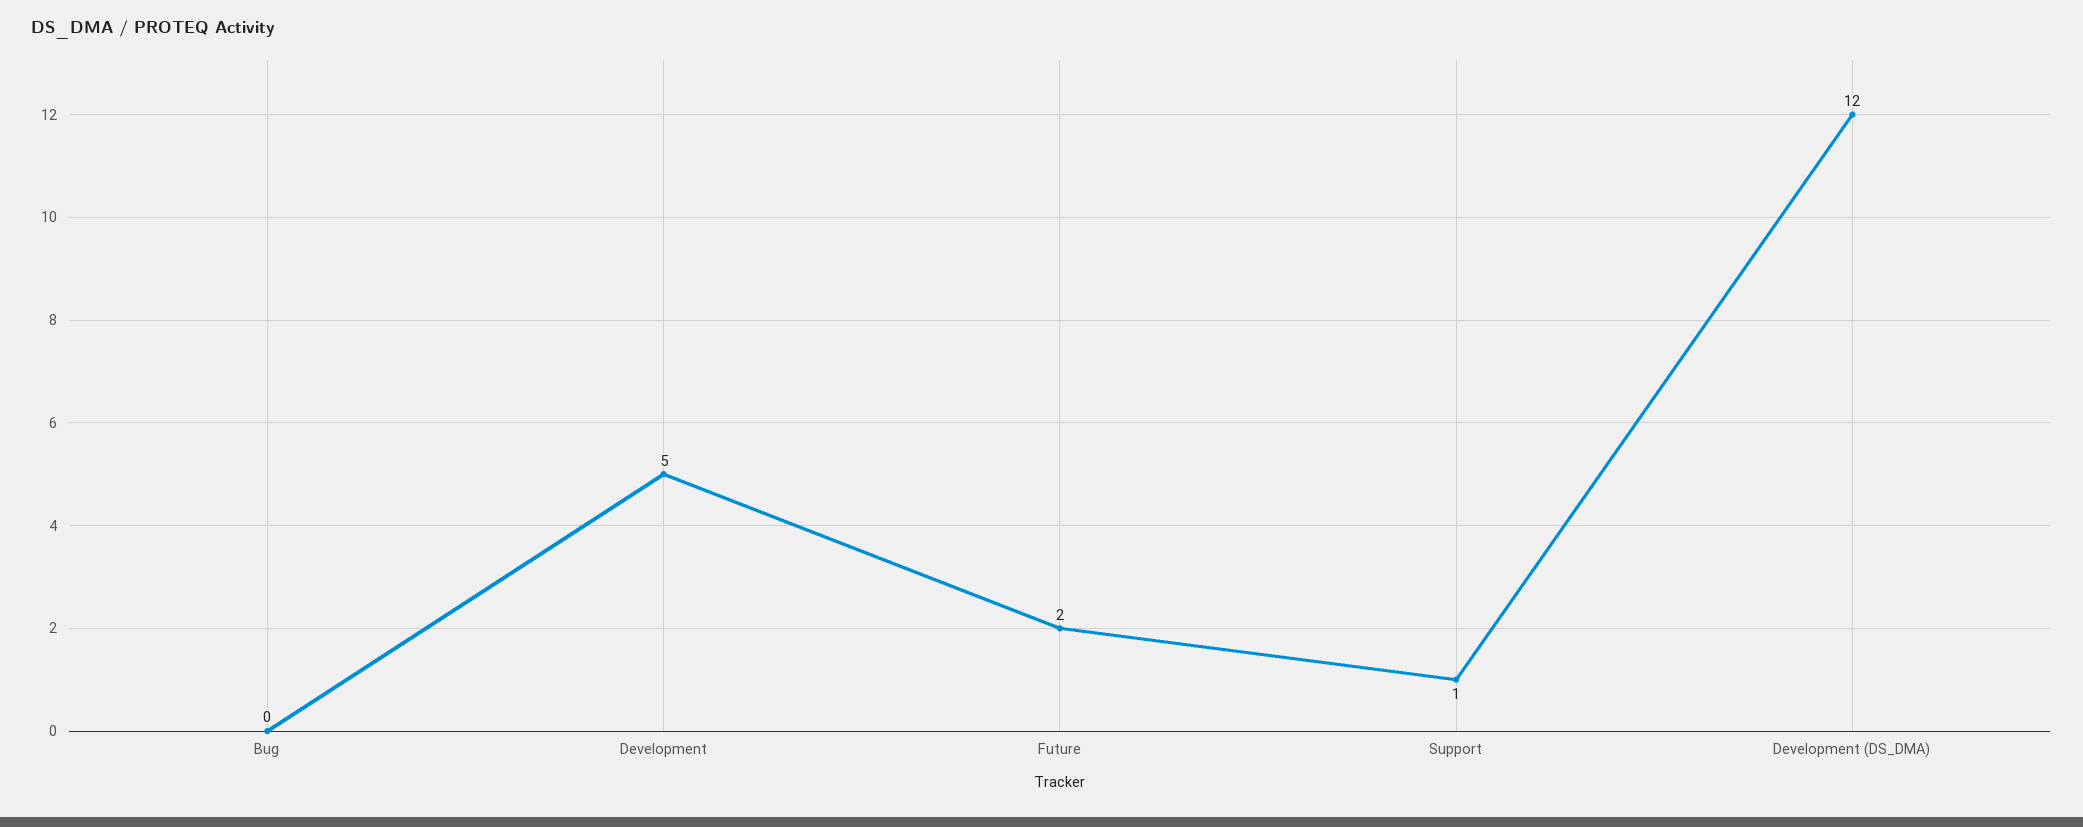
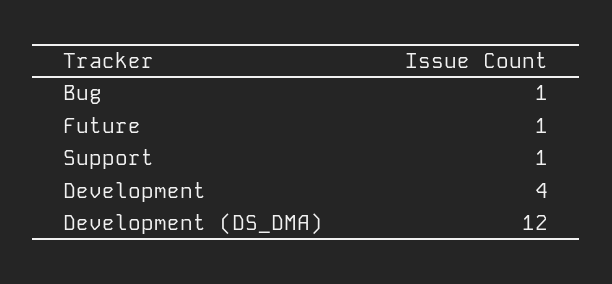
Bug: 0 -> 1
Development: 5 -> 4
Future: 2 -> 1

